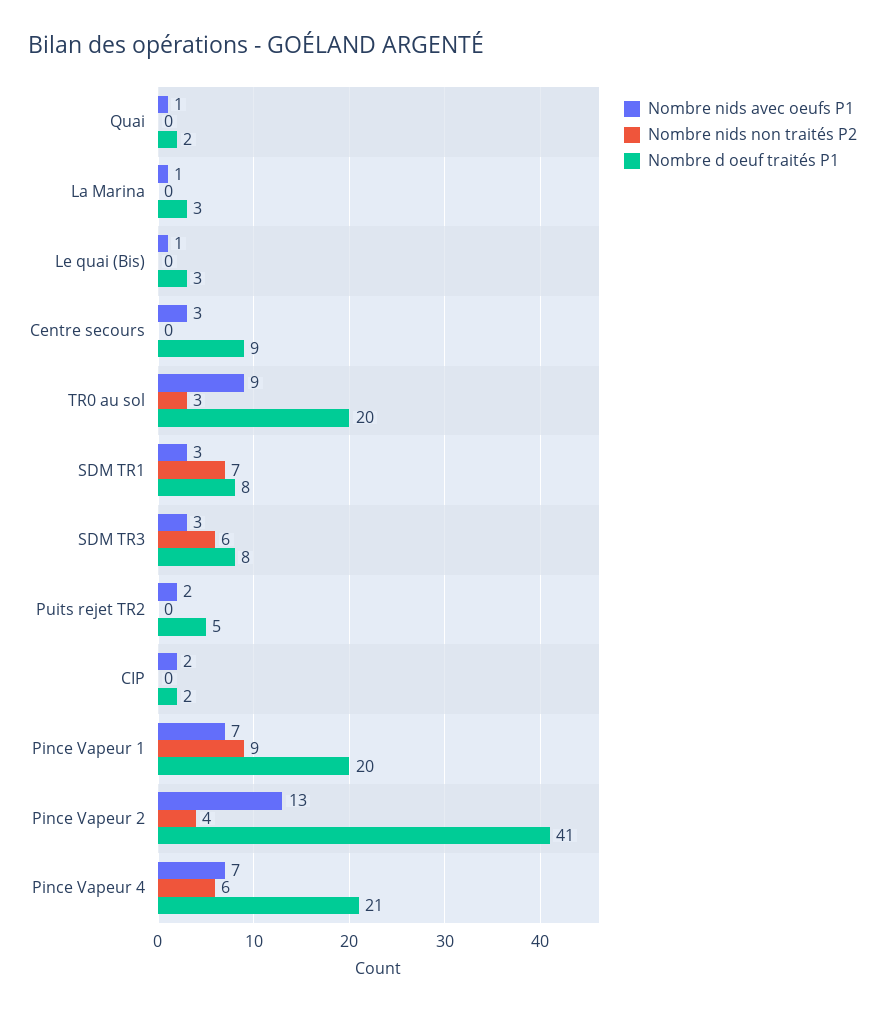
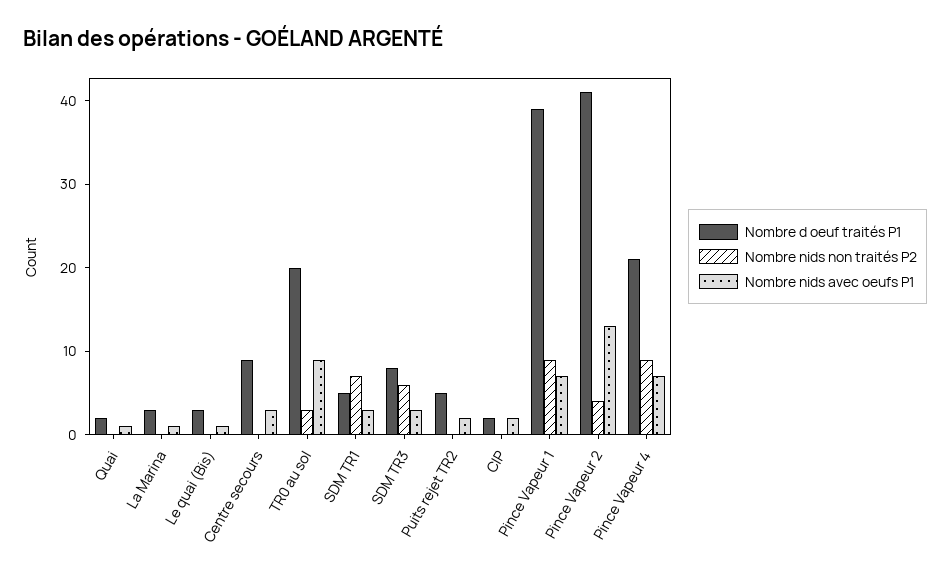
Nombre d oeuf traités P1, SDM TR1: 8 -> 5
Nombre d oeuf traités P1, Pince Vapeur 1: 20 -> 39
Nombre nids non traités P2, Pince Vapeur 4: 6 -> 9

